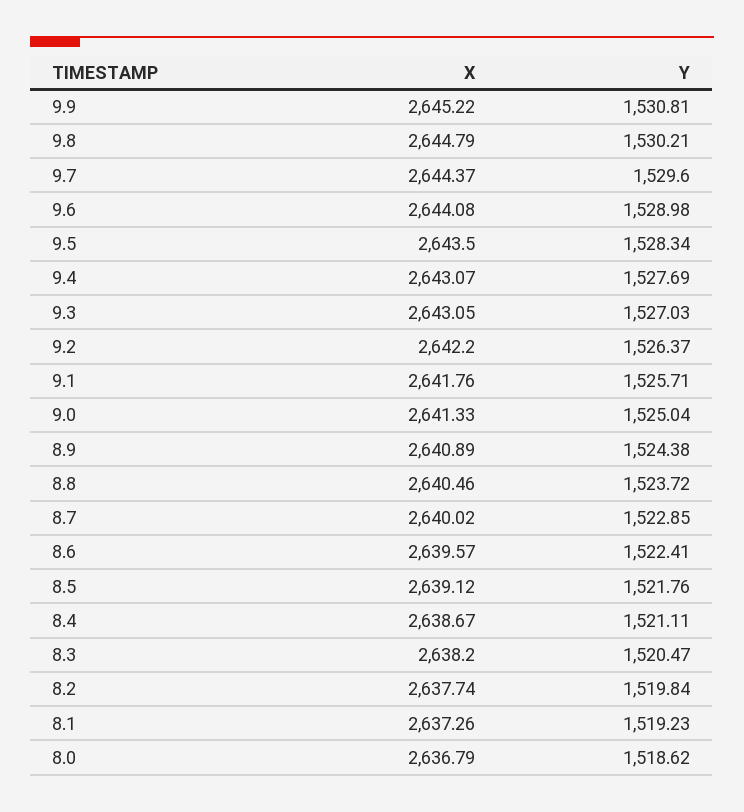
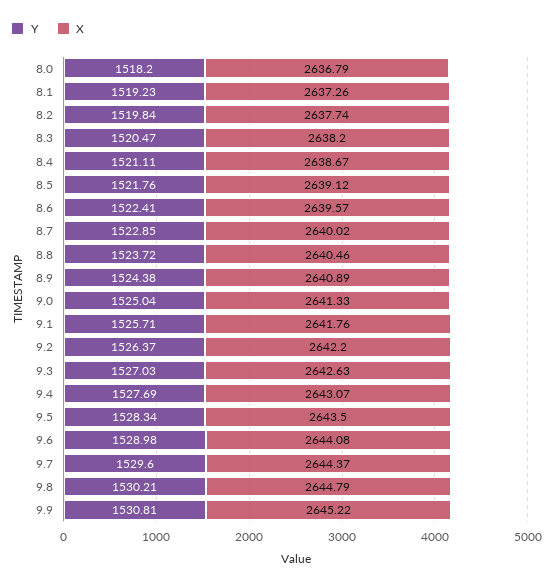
X, 9.3: 2643.05 -> 2642.63
Y, 8.0: 1518.62 -> 1518.2

